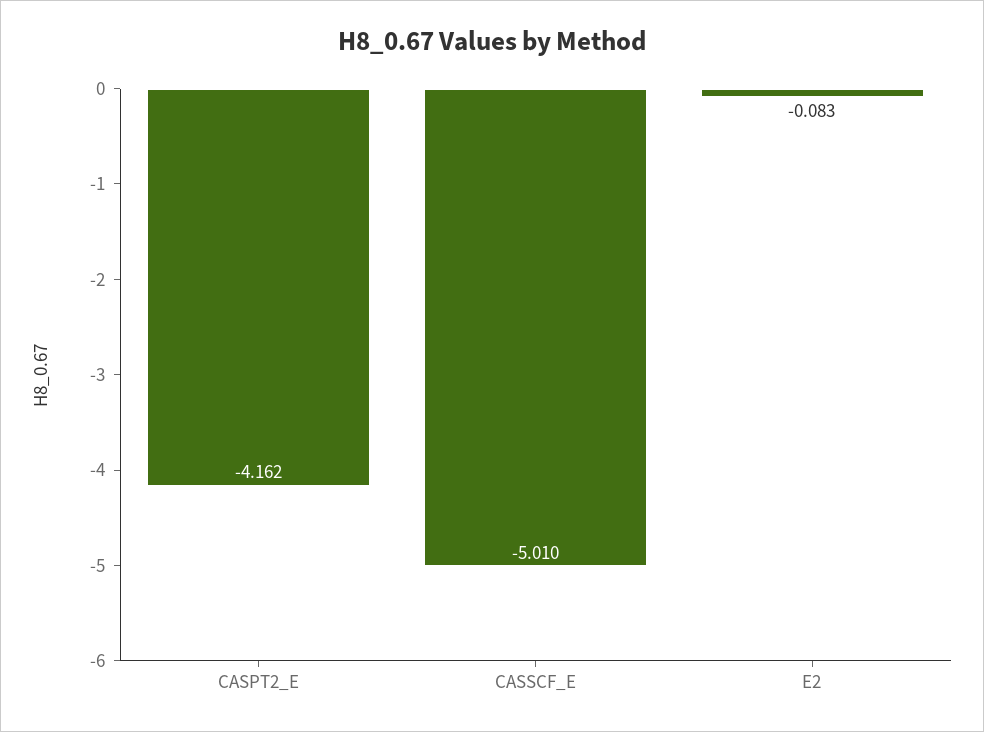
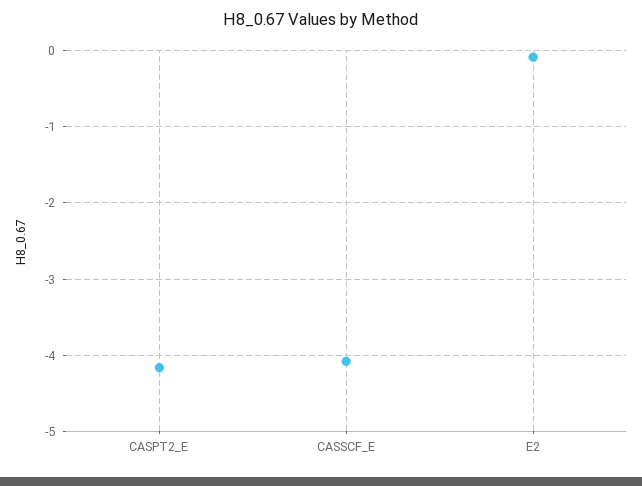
CASSCF_E: -5.01 -> -4.1

